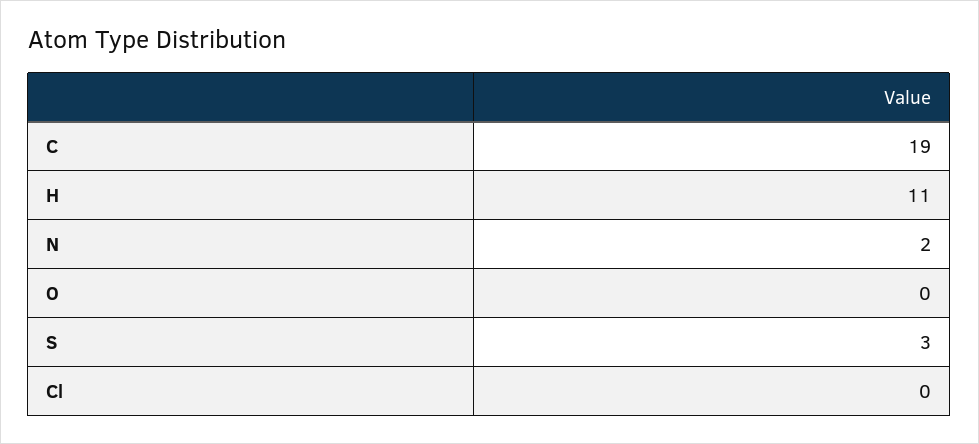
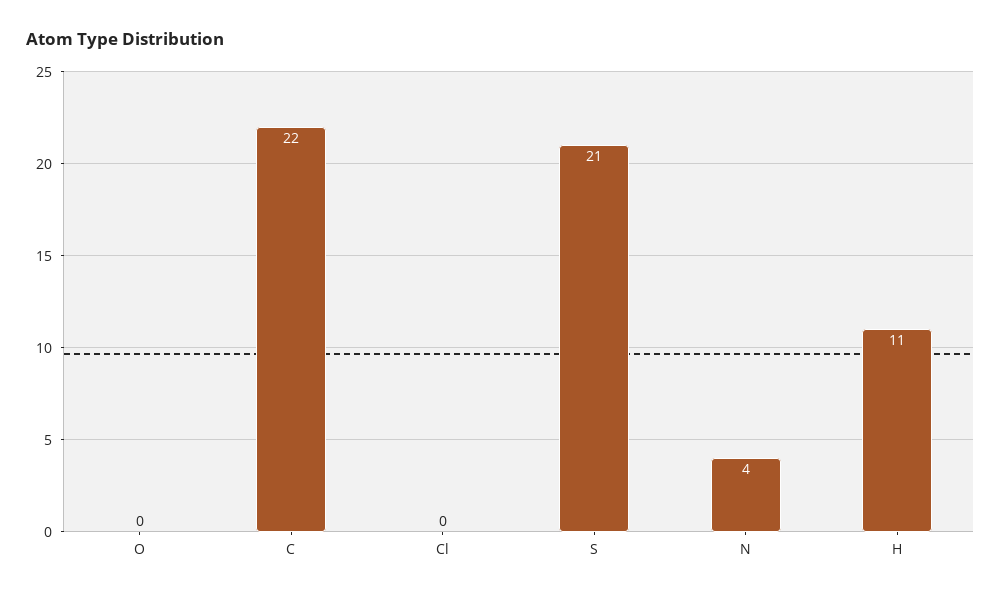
C: 19 -> 22
N: 2 -> 4
S: 3 -> 21

